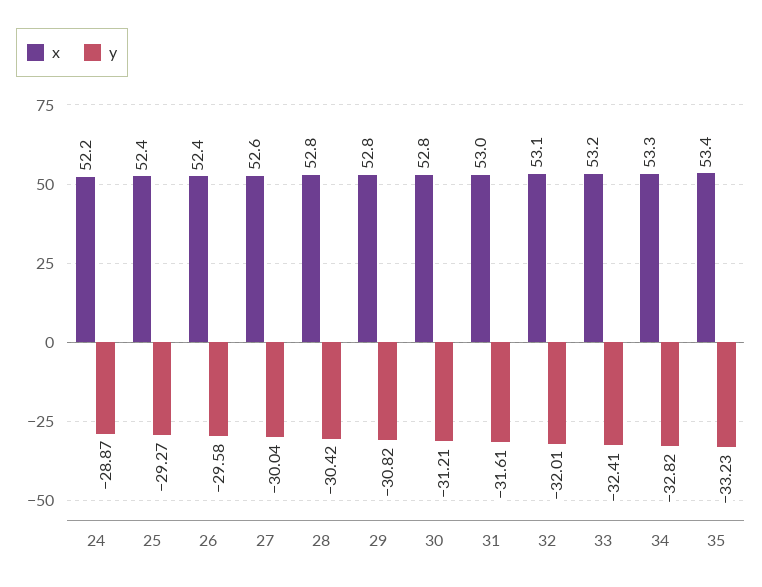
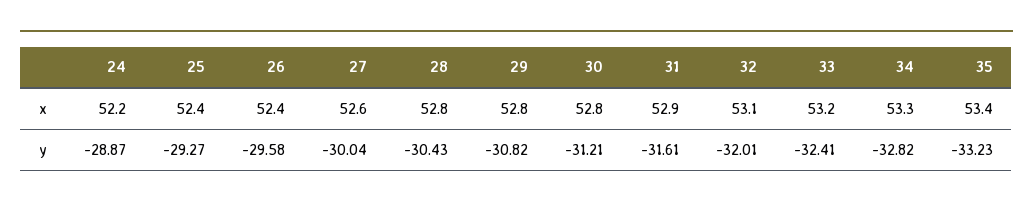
y, 28: -30.42 -> -30.43
x, 31: 53 -> 52.9

